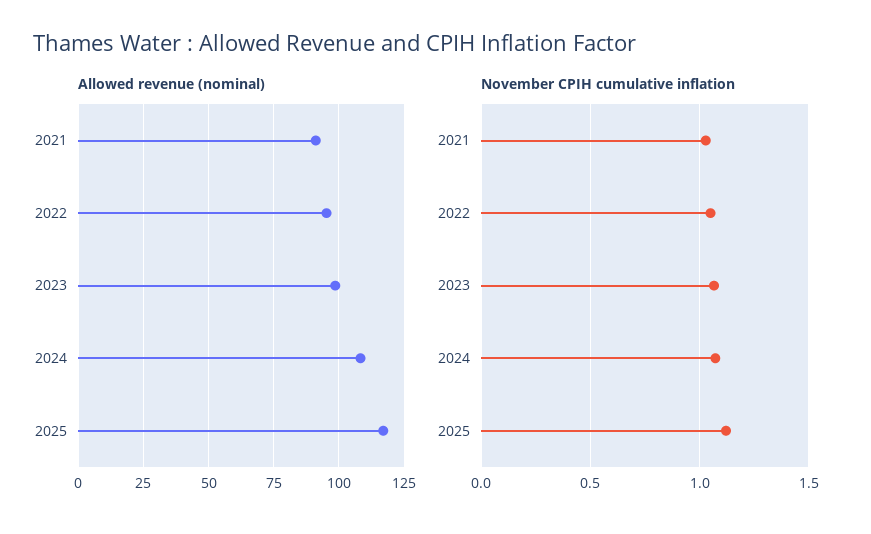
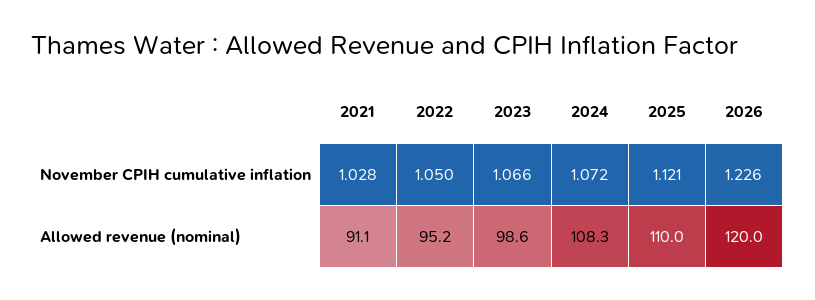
Allowed revenue (nominal), 2025: 117.5 -> 110
November CPIH cumulative inflation, 2026: none -> 1.226
Allowed revenue (nominal), 2026: none -> 120

